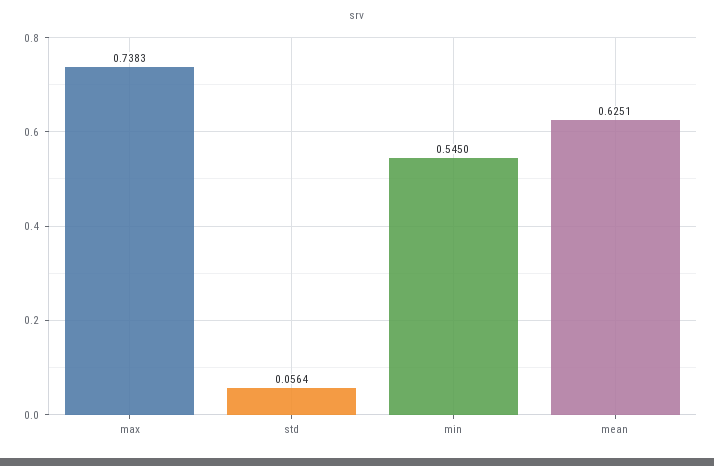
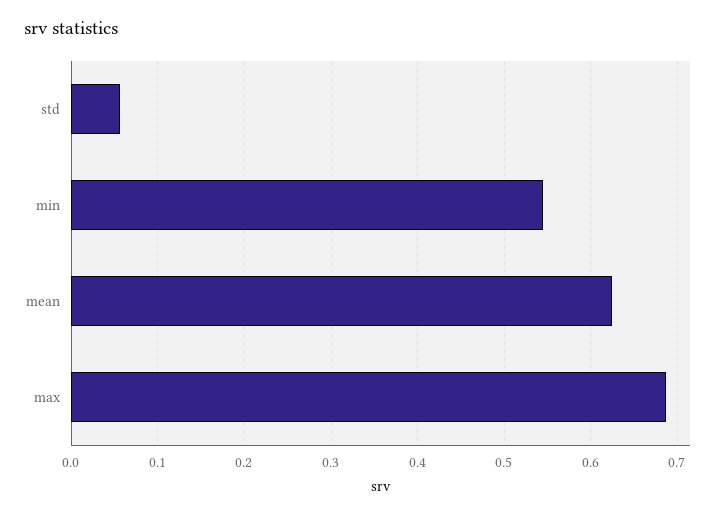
max: 0.7383 -> 0.69

